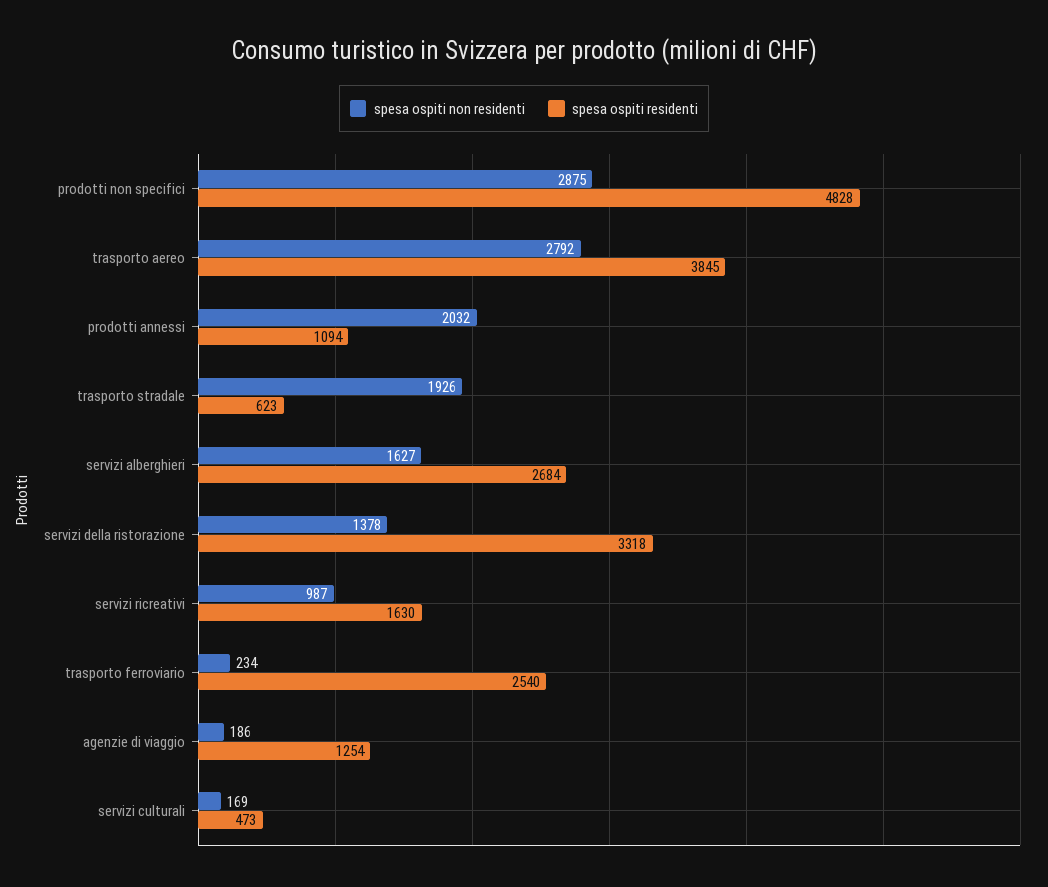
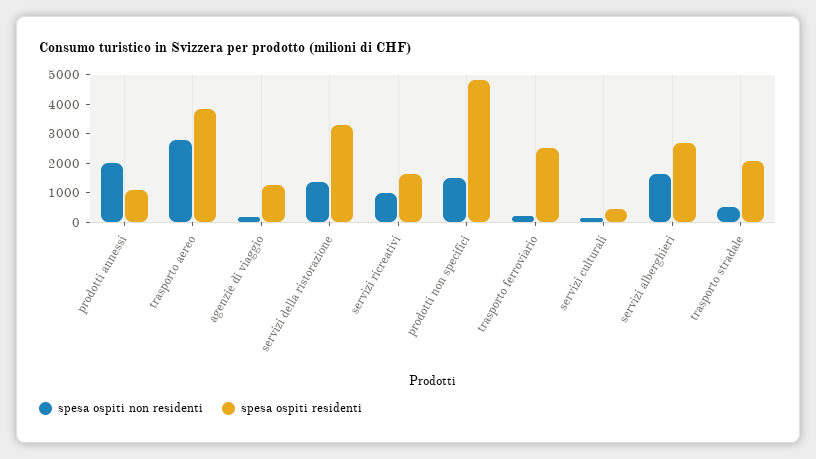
spesa ospiti non residenti, prodotti non specifici: 2875 -> 1500
spesa ospiti non residenti, trasporto stradale: 1926 -> 500
spesa ospiti residenti, trasporto stradale: 623 -> 2000

